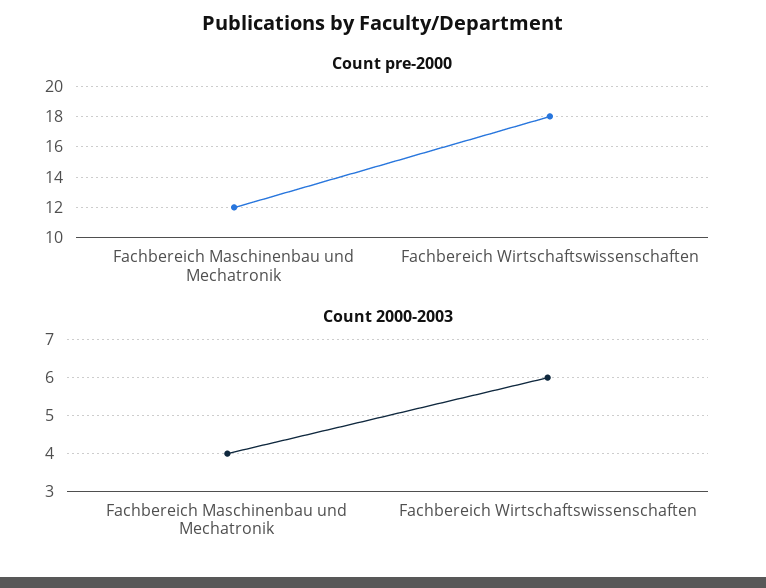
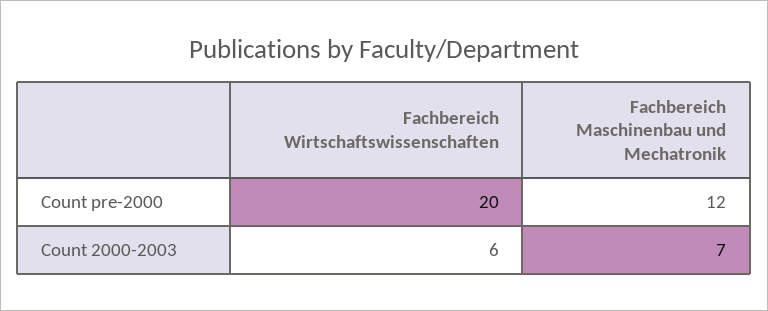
Count pre-2000, Fachbereich Wirtschaftswissenschaften: 18 -> 20
Count 2000-2003, Fachbereich Maschinenbau und Mechatronik: 4 -> 7

